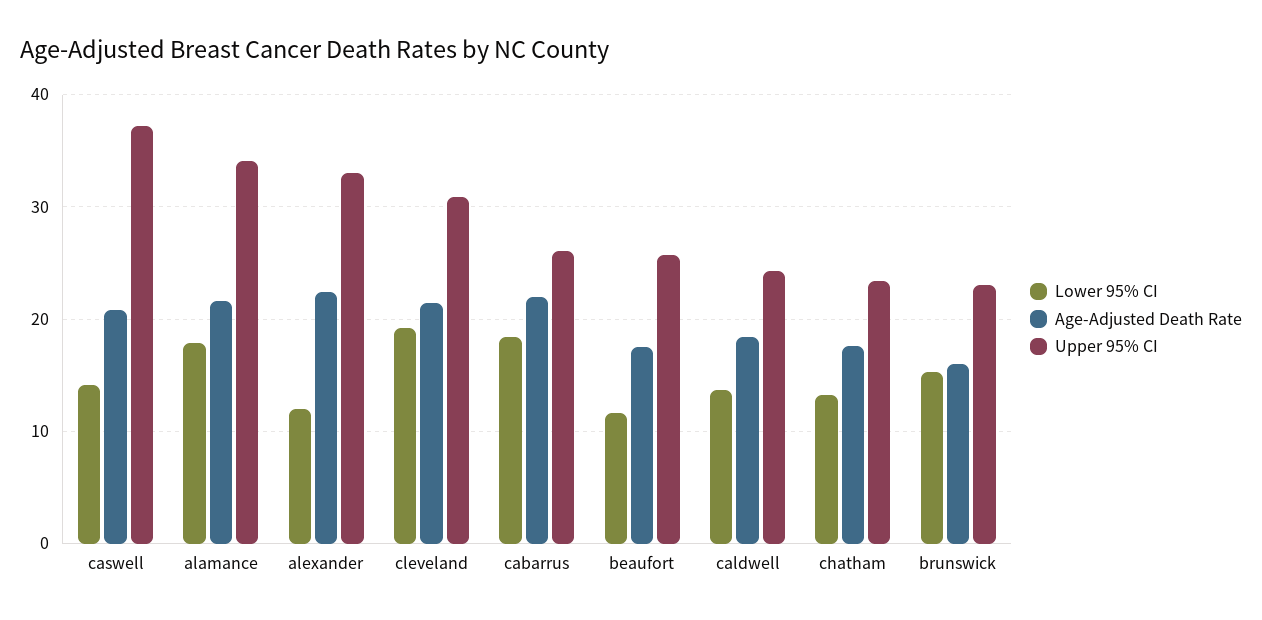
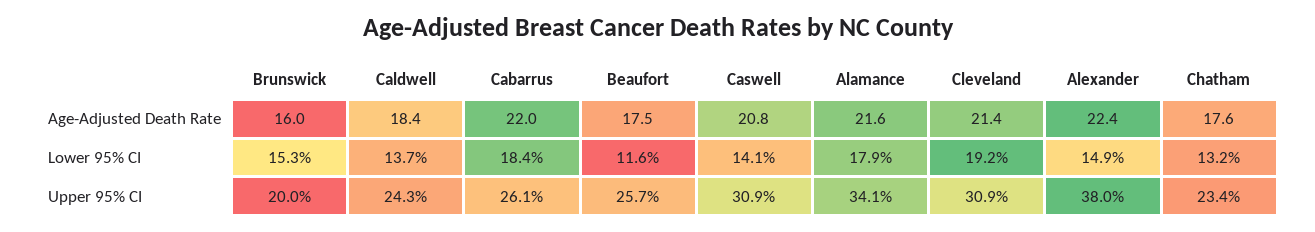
Upper 95% CI, caswell: 37 -> 30.9
Lower 95% CI, alexander: 12 -> 14.9
Upper 95% CI, alexander: 33 -> 38
Upper 95% CI, brunswick: 23 -> 20

